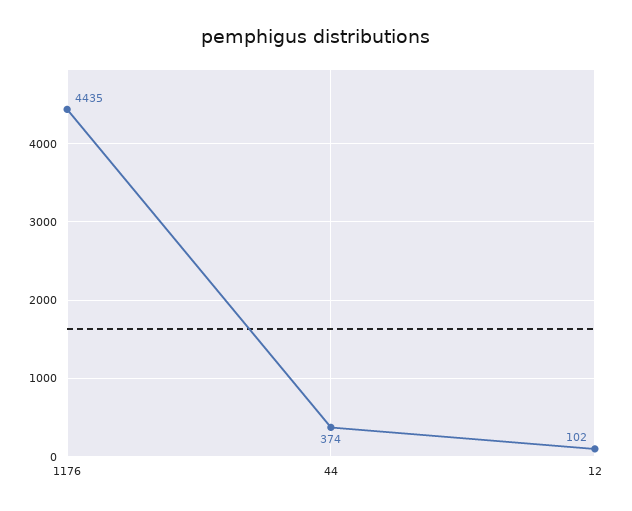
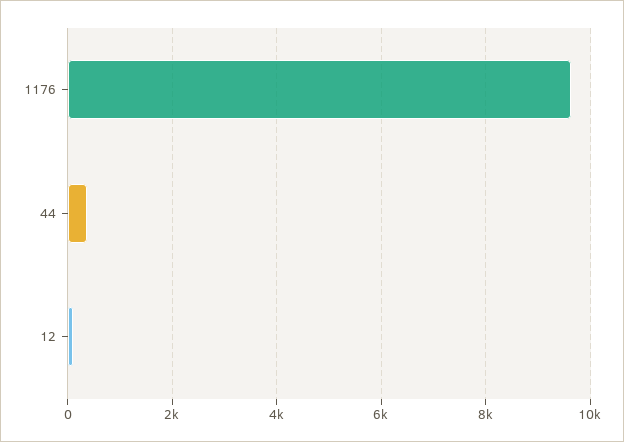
1176: 4435 -> 9600

